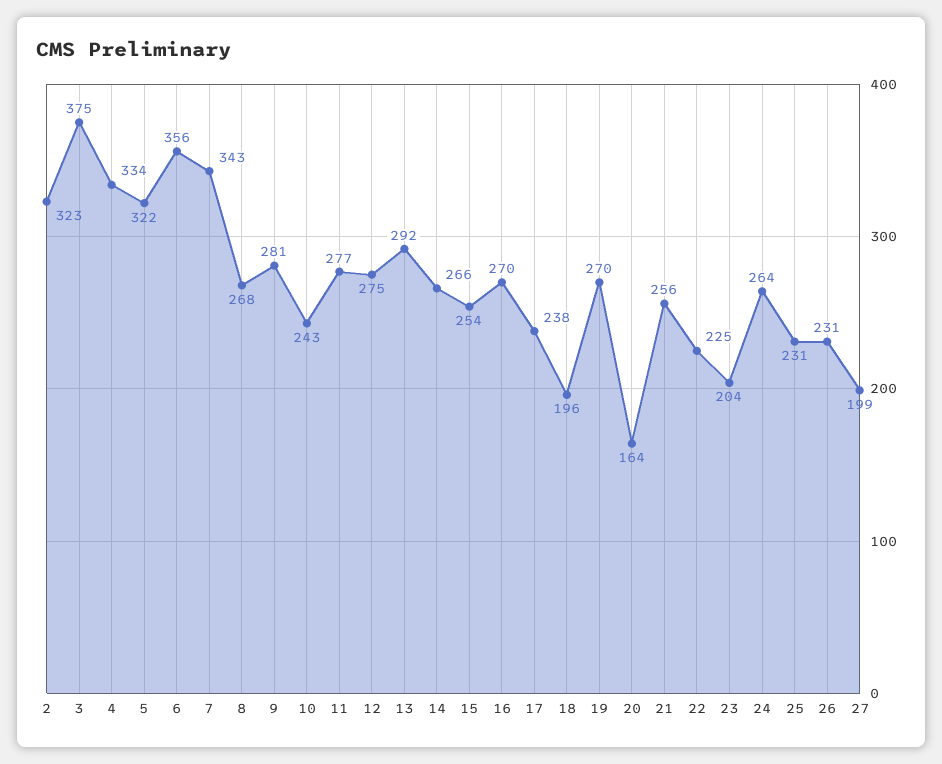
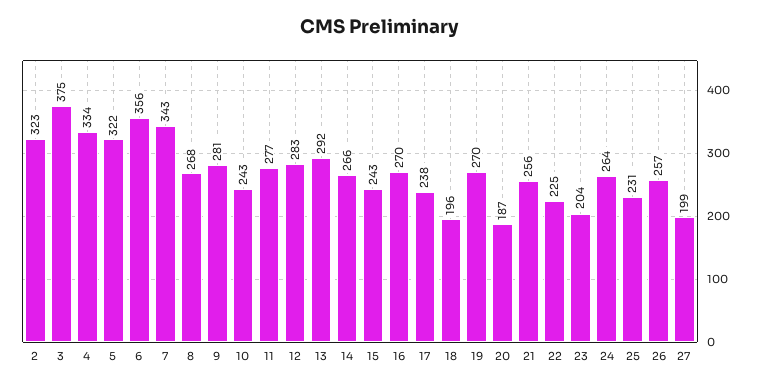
12: 275 -> 283
15: 254 -> 243
20: 164 -> 187
26: 231 -> 257

